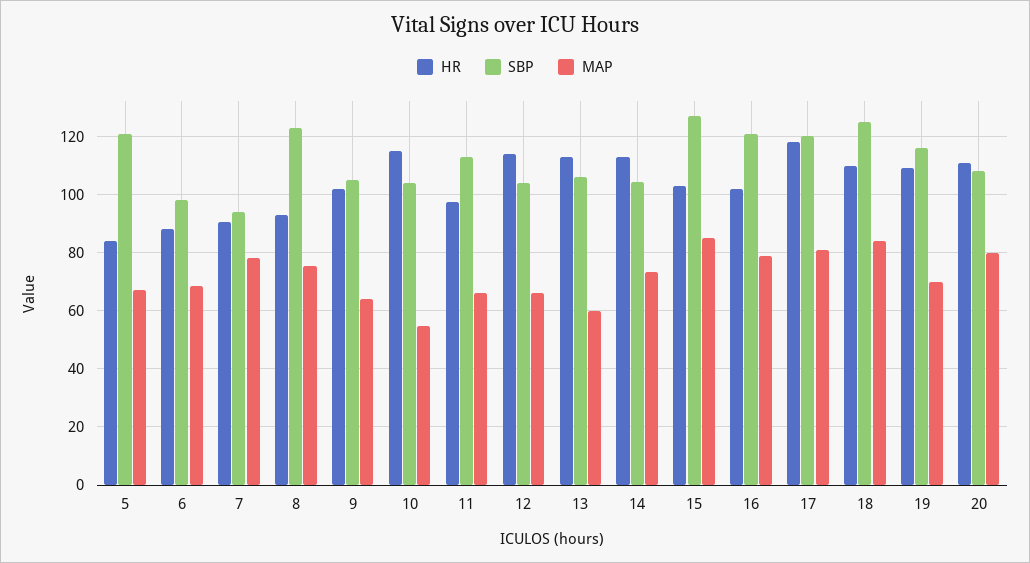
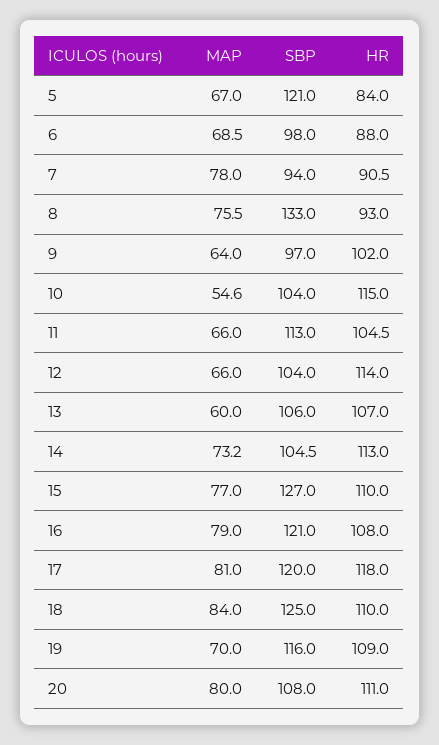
SBP, 8: 122.5 -> 133
SBP, 9: 105 -> 97
HR, 11: 97.5 -> 104.5
HR, 13: 112.5 -> 107
HR, 15: 102.5 -> 110
MAP, 15: 85 -> 77
HR, 16: 102.5 -> 108

